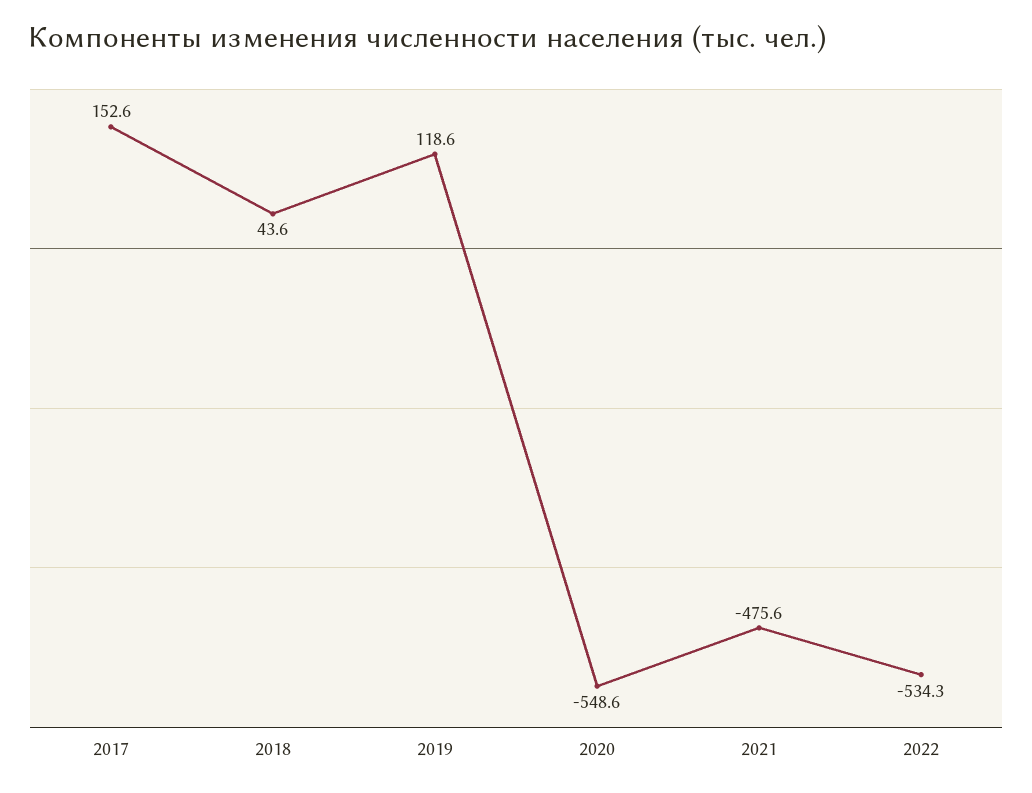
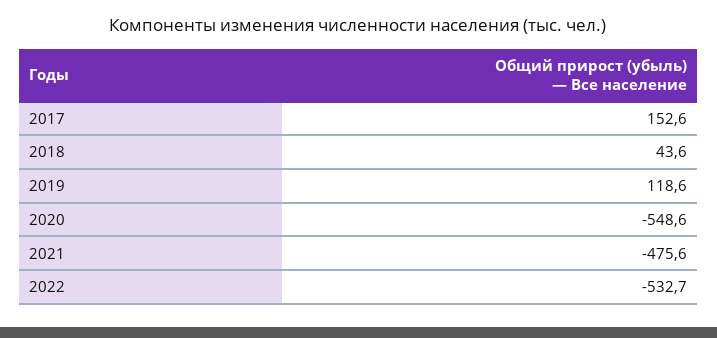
2022: -534.3 -> -532.7

